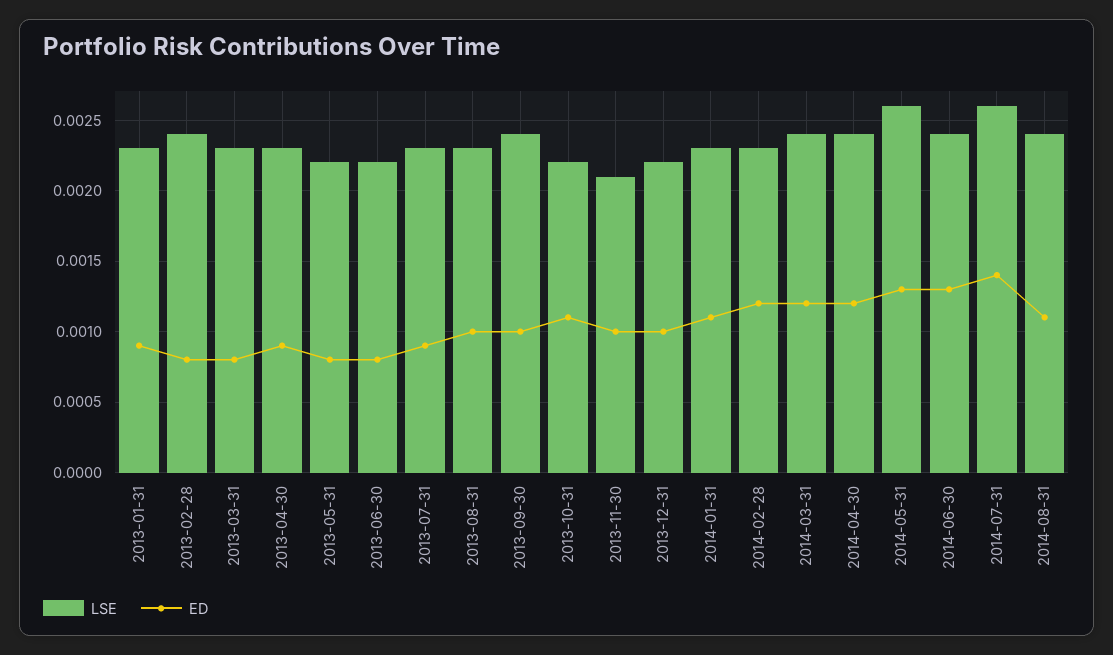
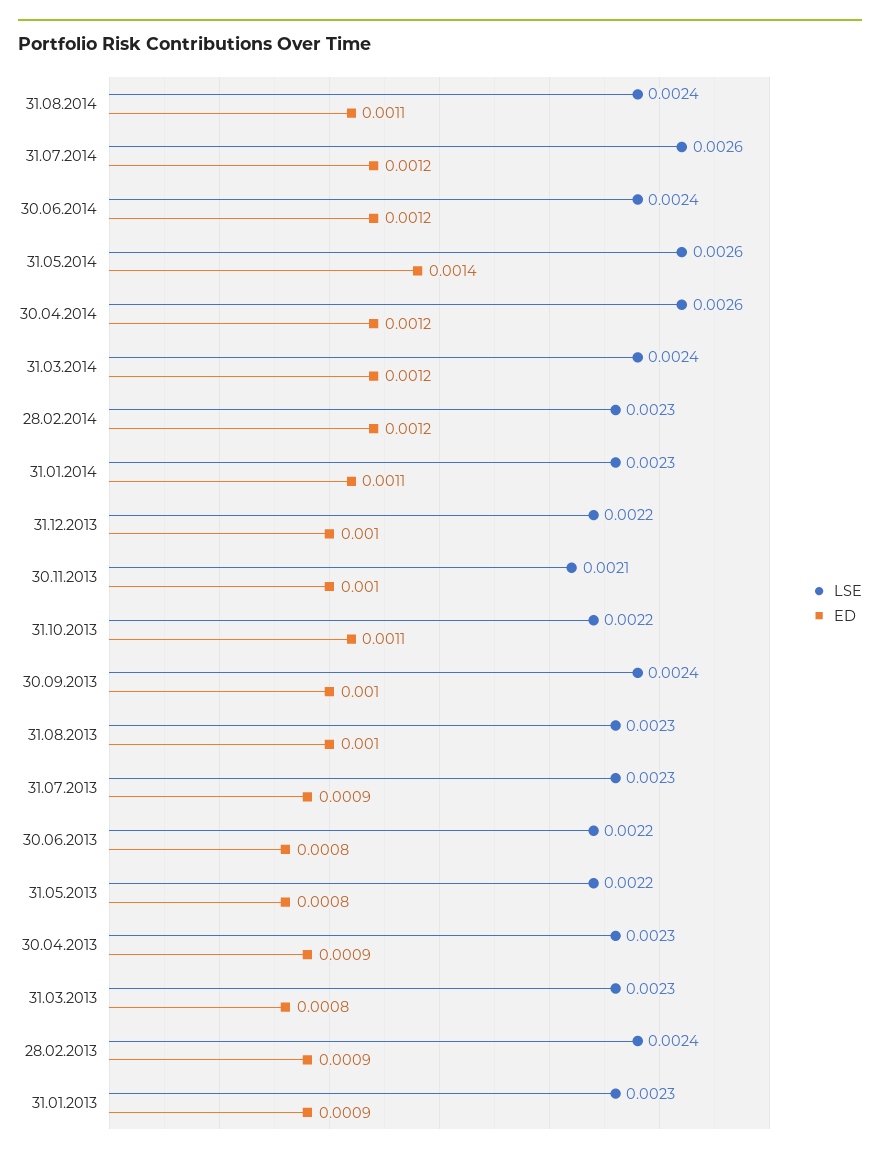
ED, 2013-02-28: 0.0008 -> 0.0009
LSE, 2014-04-30: 0.0024 -> 0.0026
ED, 2014-05-31: 0.0013 -> 0.0014
ED, 2014-06-30: 0.0013 -> 0.0012
ED, 2014-07-31: 0.0014 -> 0.0012

